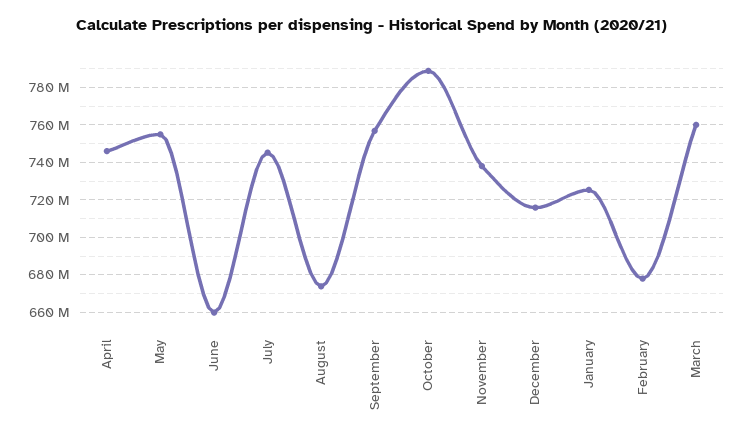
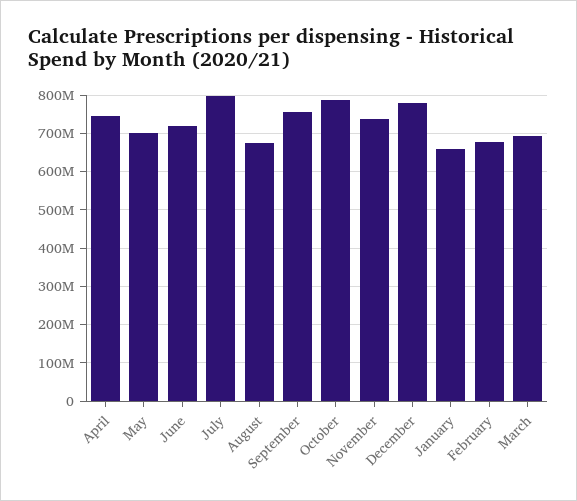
May: 755000000 -> 700000000
June: 660000000 -> 720000000
July: 745000000 -> 800000000
December: 715000000 -> 780000000
January: 725000000 -> 660000000
March: 760000000 -> 700000000

